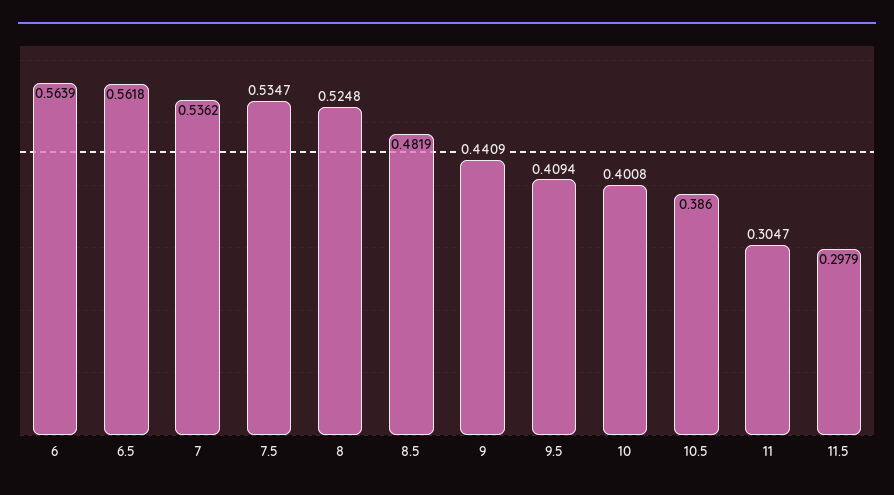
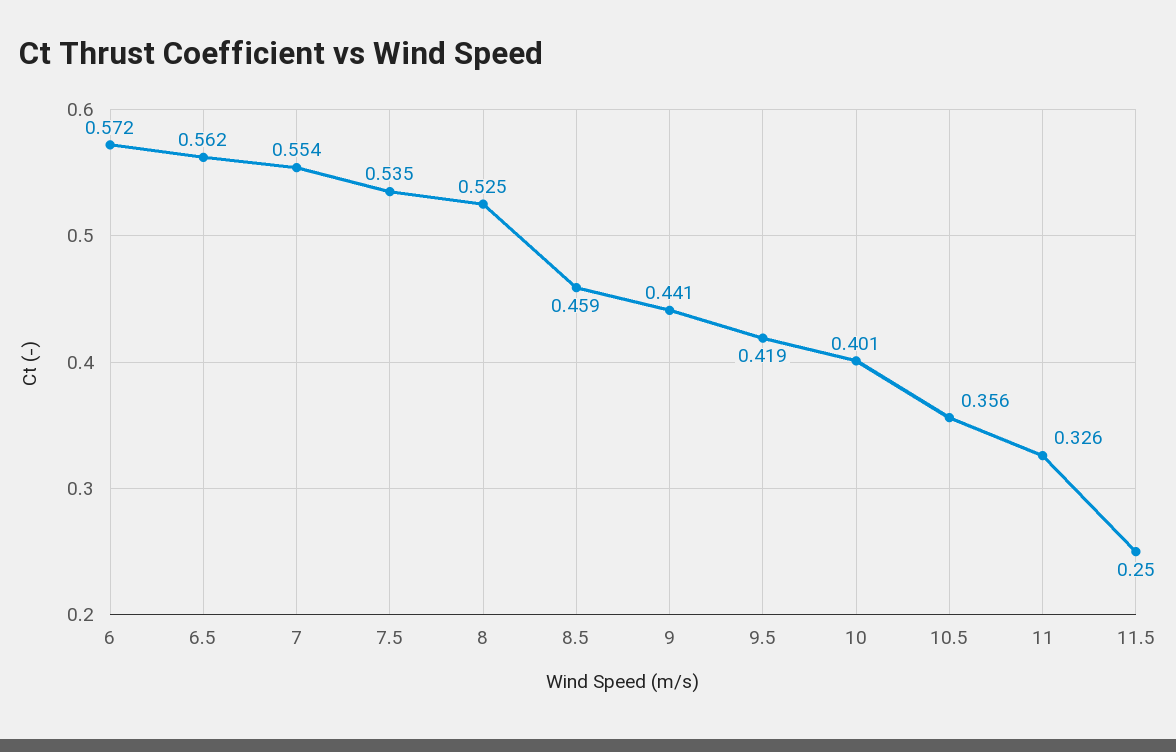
6: 0.5639 -> 0.572
7: 0.5362 -> 0.554
8.5: 0.4819 -> 0.459
9.5: 0.4094 -> 0.419
10.5: 0.386 -> 0.356
11: 0.3047 -> 0.326
11.5: 0.2979 -> 0.25

